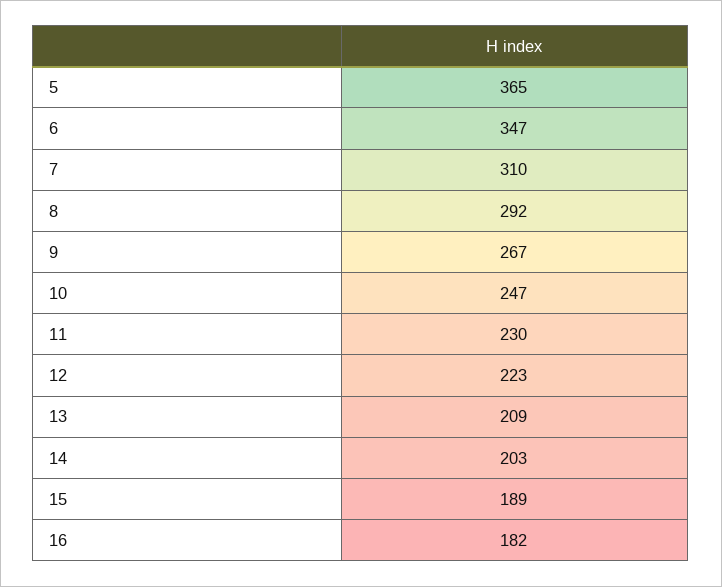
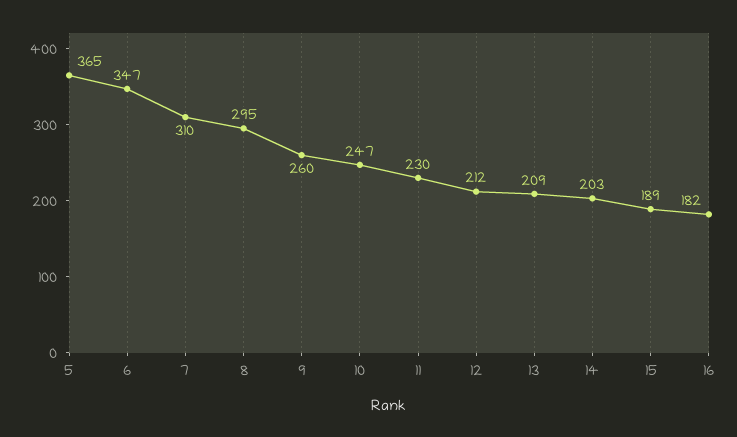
8: 292 -> 295
9: 267 -> 260
12: 223 -> 212

